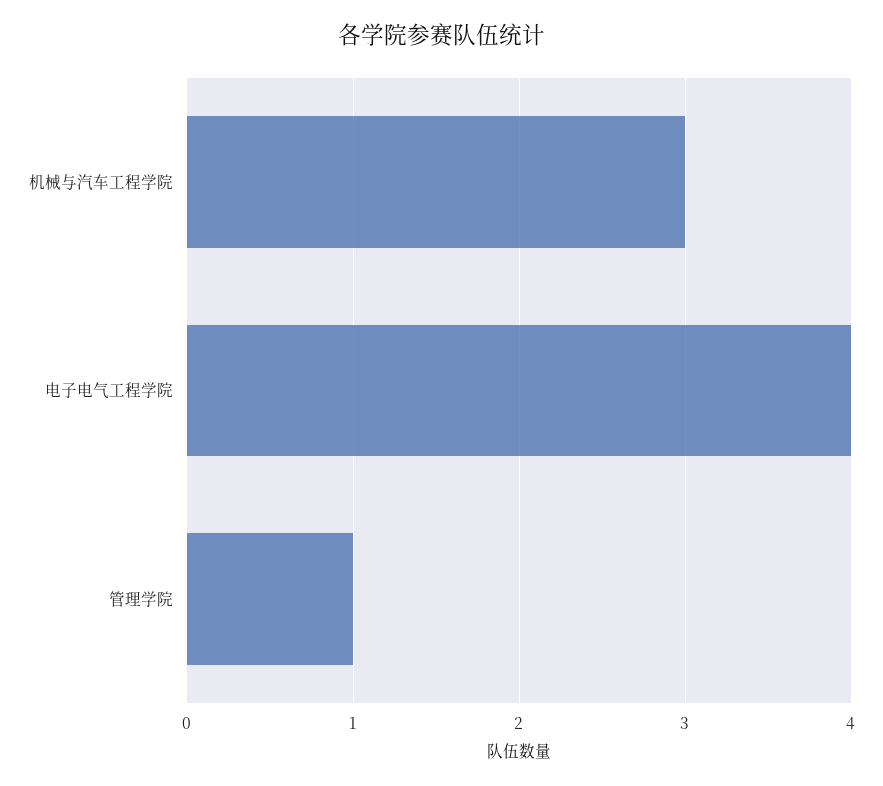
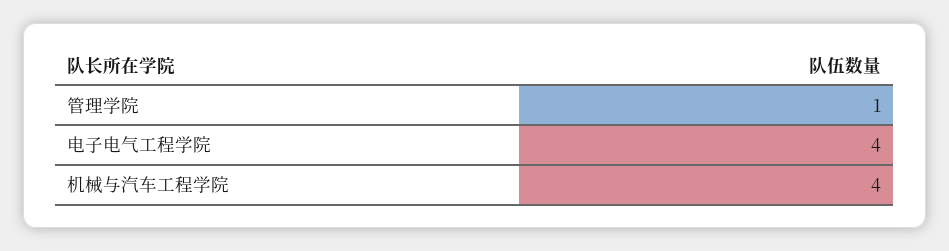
机械与汽车工程学院: 3 -> 4

